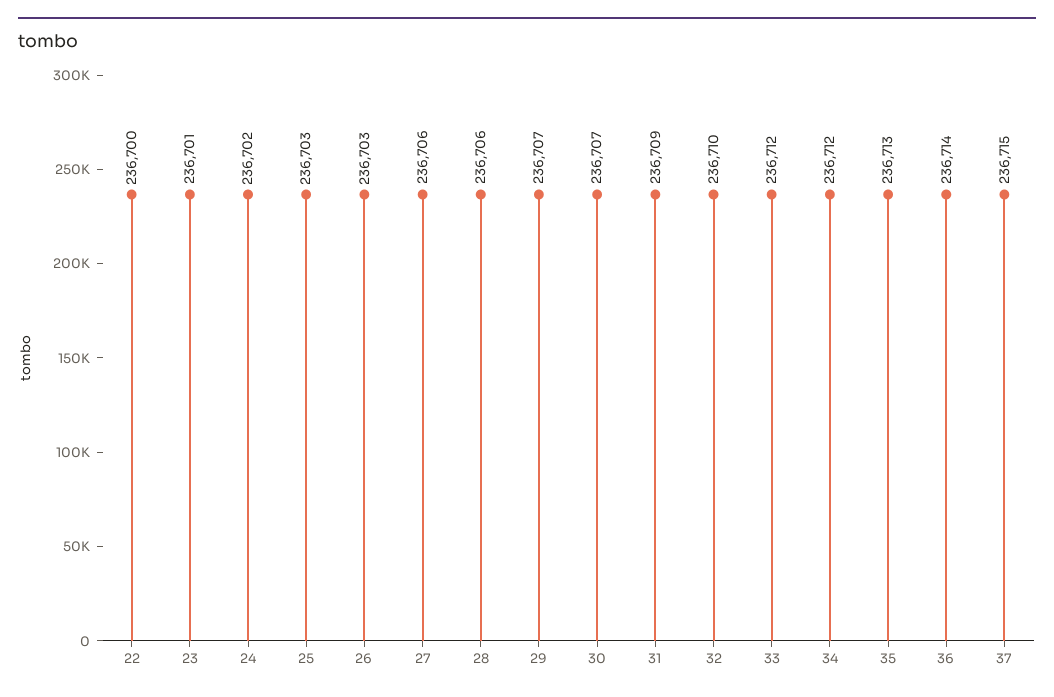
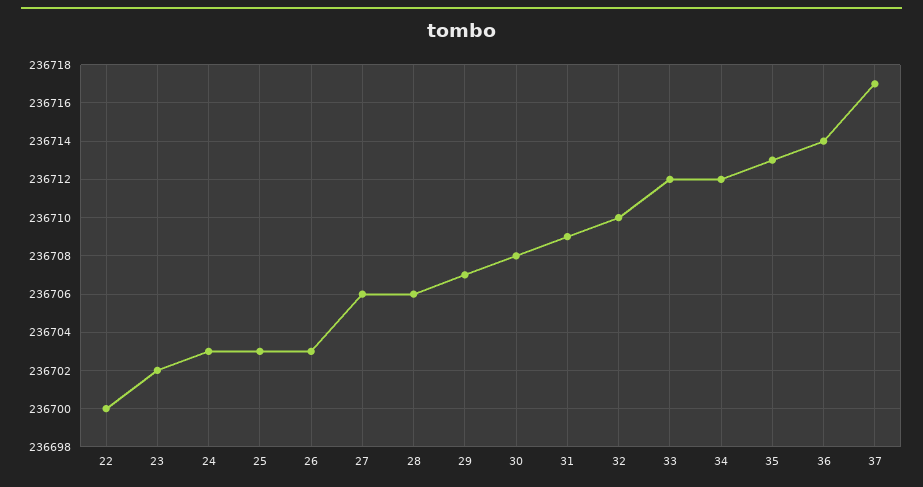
23: 236701 -> 236702
24: 236702 -> 236703
30: 236707 -> 236708
37: 236715 -> 236717

